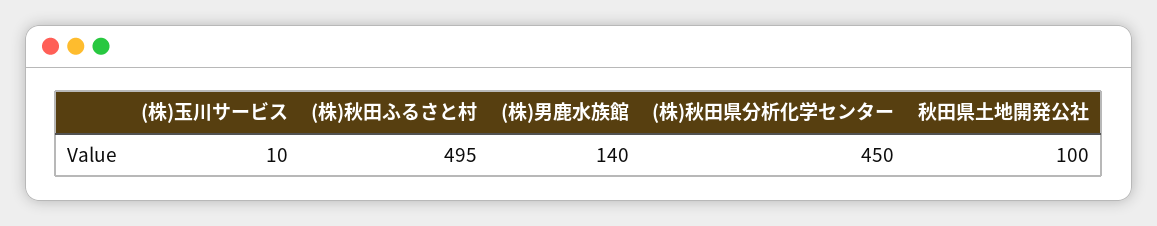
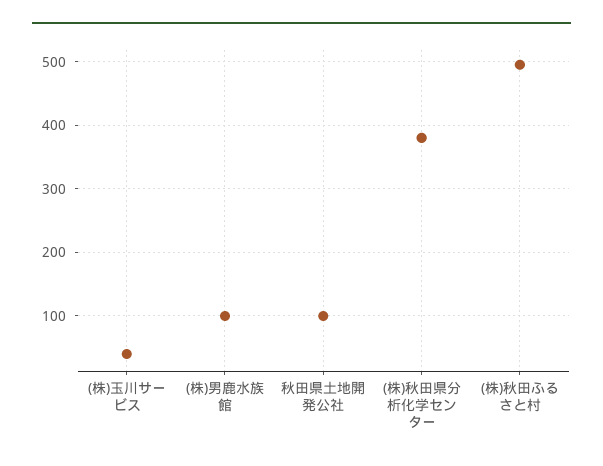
(株)玉川サービス: 10 -> 40
(株)男鹿水族館: 140 -> 100
(株)秋田県分析化学センター: 450 -> 380

